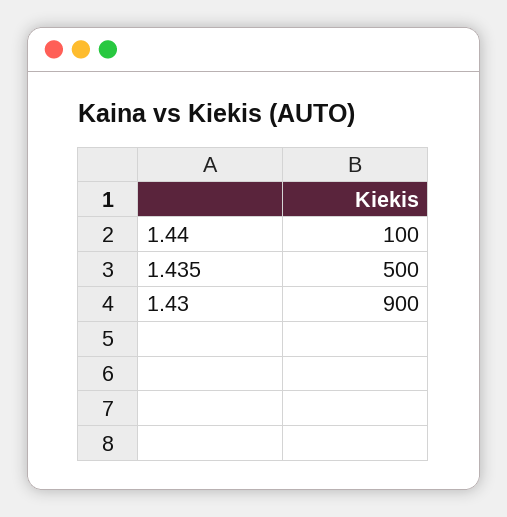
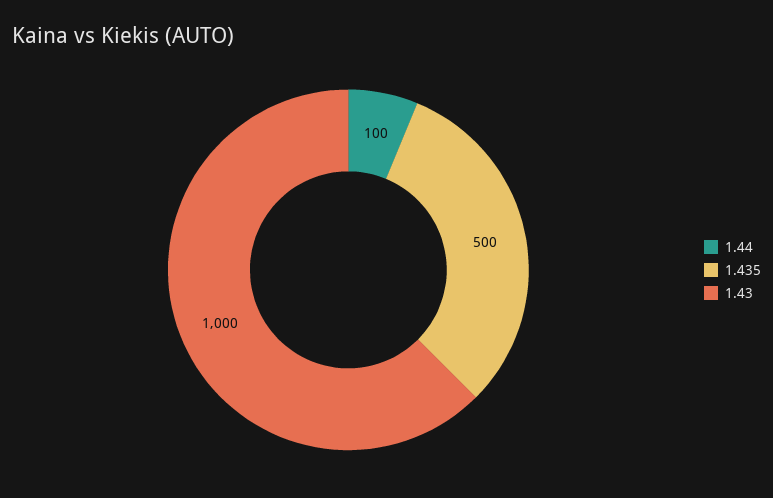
1.43: 900 -> 1000

